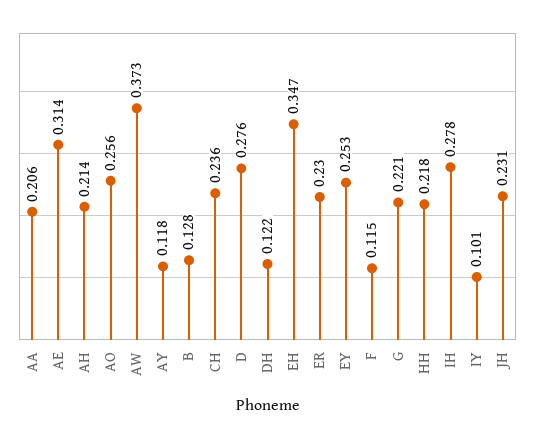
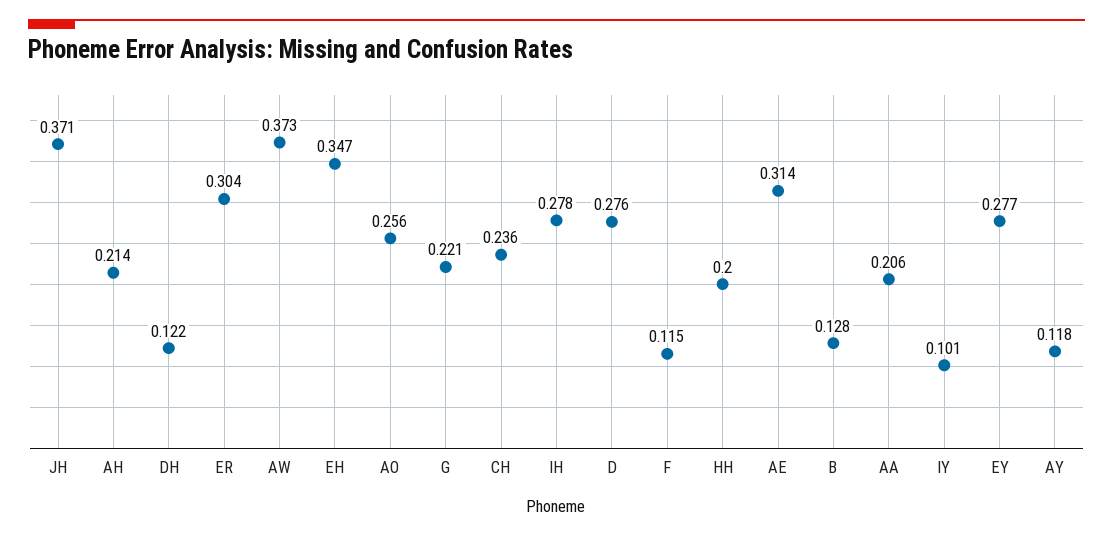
ER: 0.23 -> 0.304
EY: 0.253 -> 0.277
HH: 0.218 -> 0.2
JH: 0.231 -> 0.371

